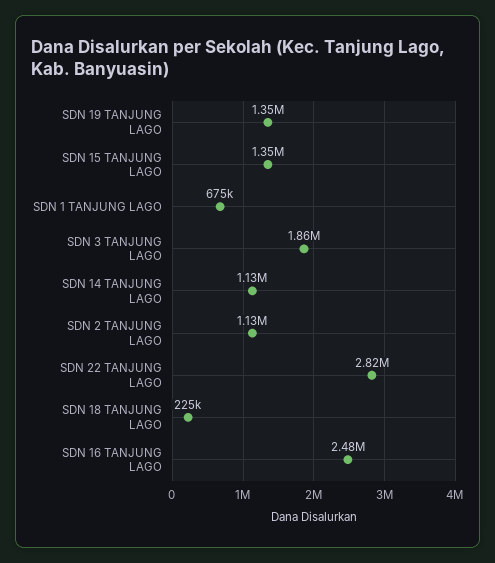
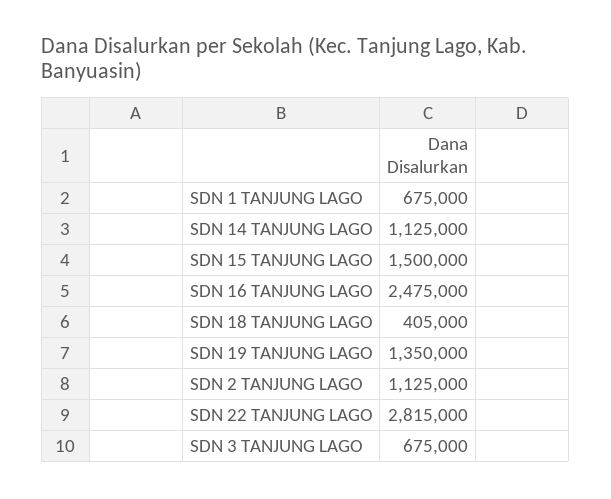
SDN 15 TANJUNG LAGO: 1350000 -> 1500000
SDN 3 TANJUNG LAGO: 1860000 -> 675000
SDN 18 TANJUNG LAGO: 225000 -> 405000

